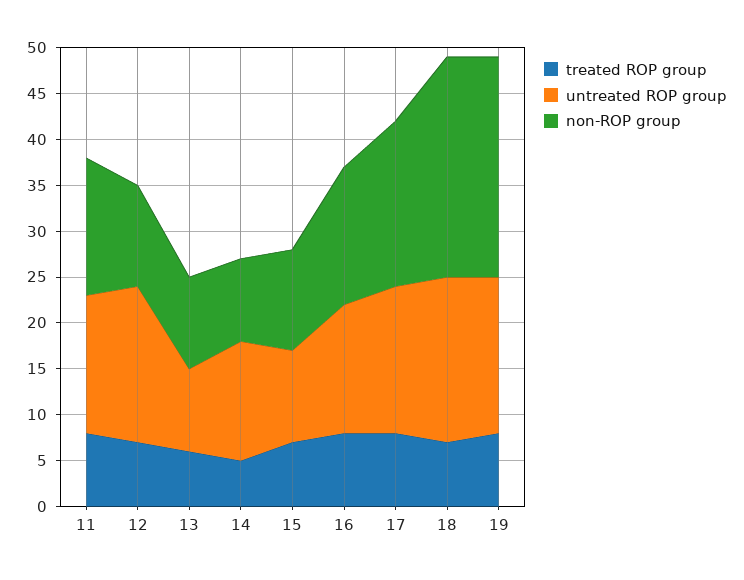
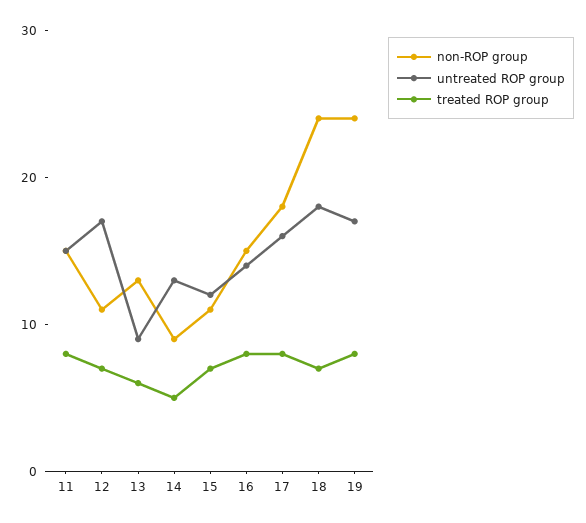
non-ROP group, 13: 10 -> 13
untreated ROP group, 15: 10 -> 12

